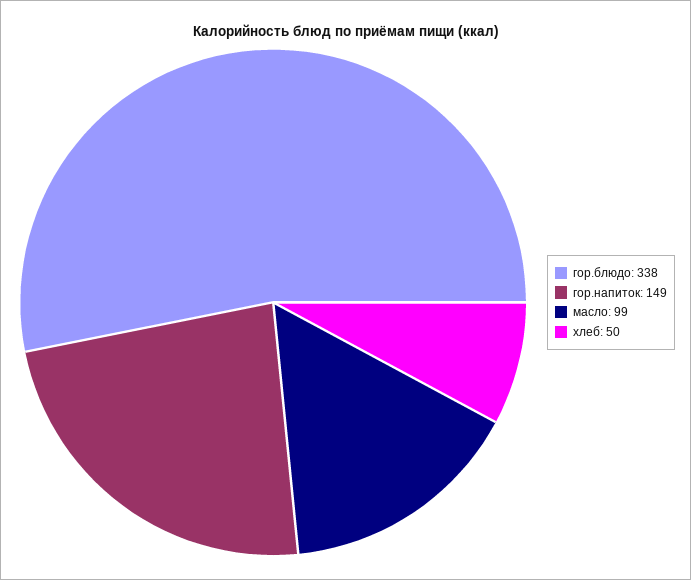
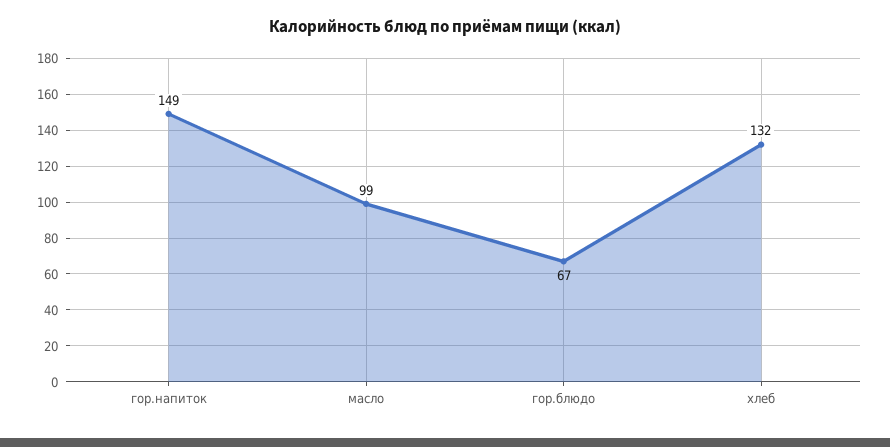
гор.блюдо: 338 -> 67
хлеб: 50 -> 132

